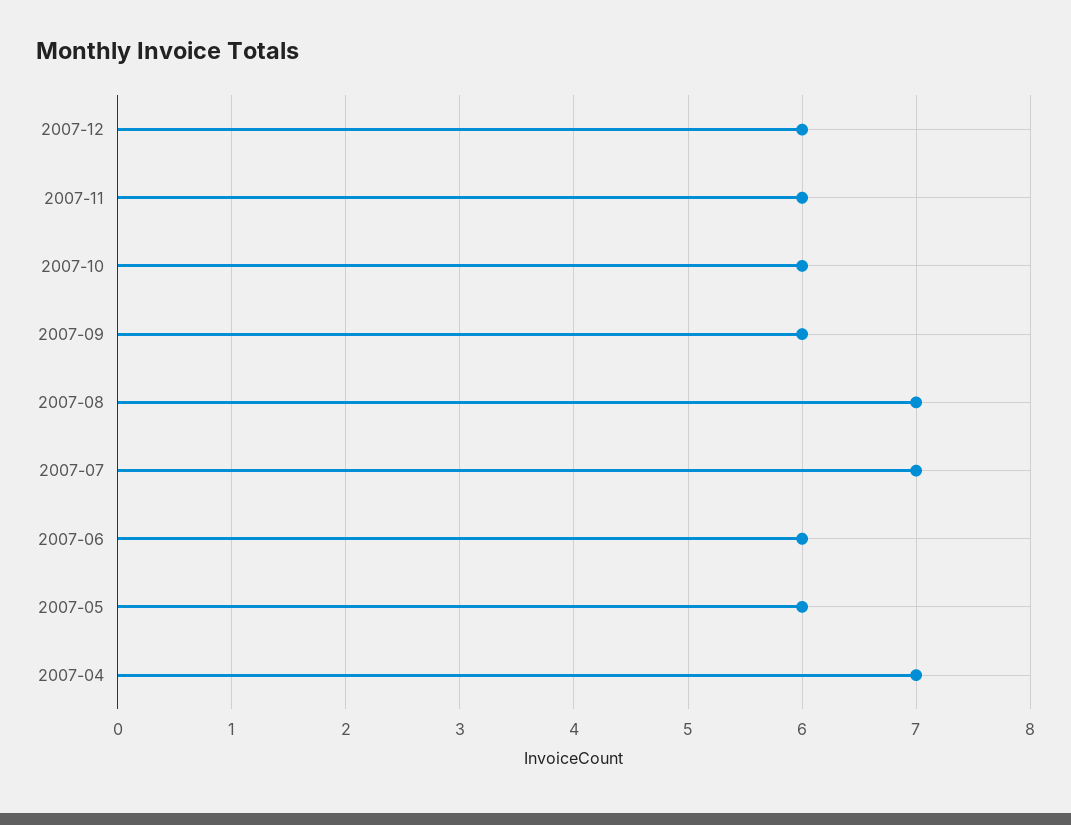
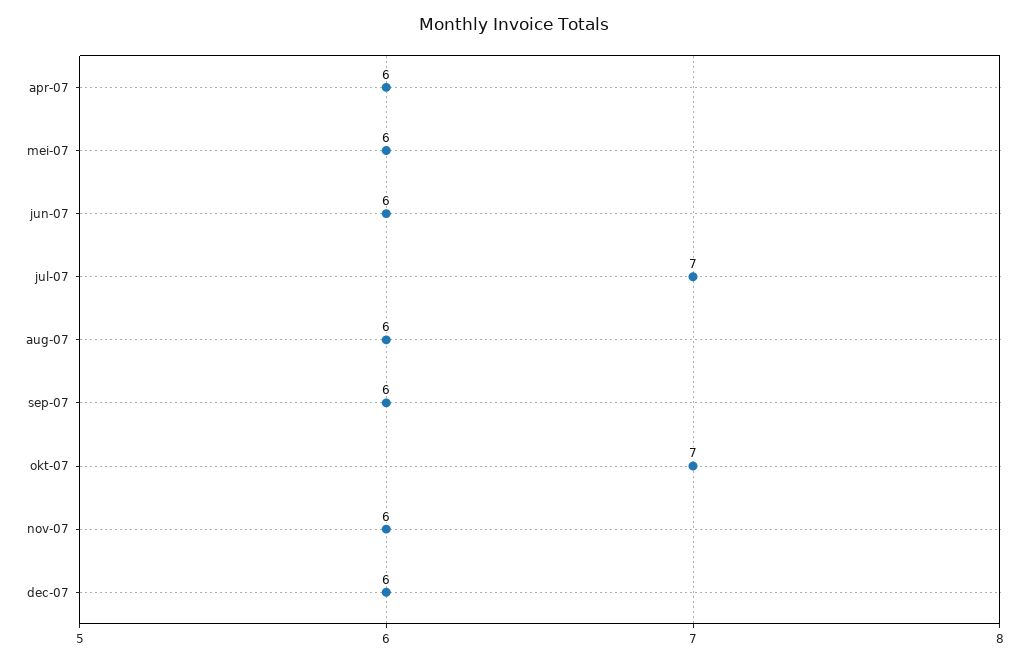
2007-10: 6 -> 7
2007-08: 7 -> 6
2007-04: 7 -> 6

